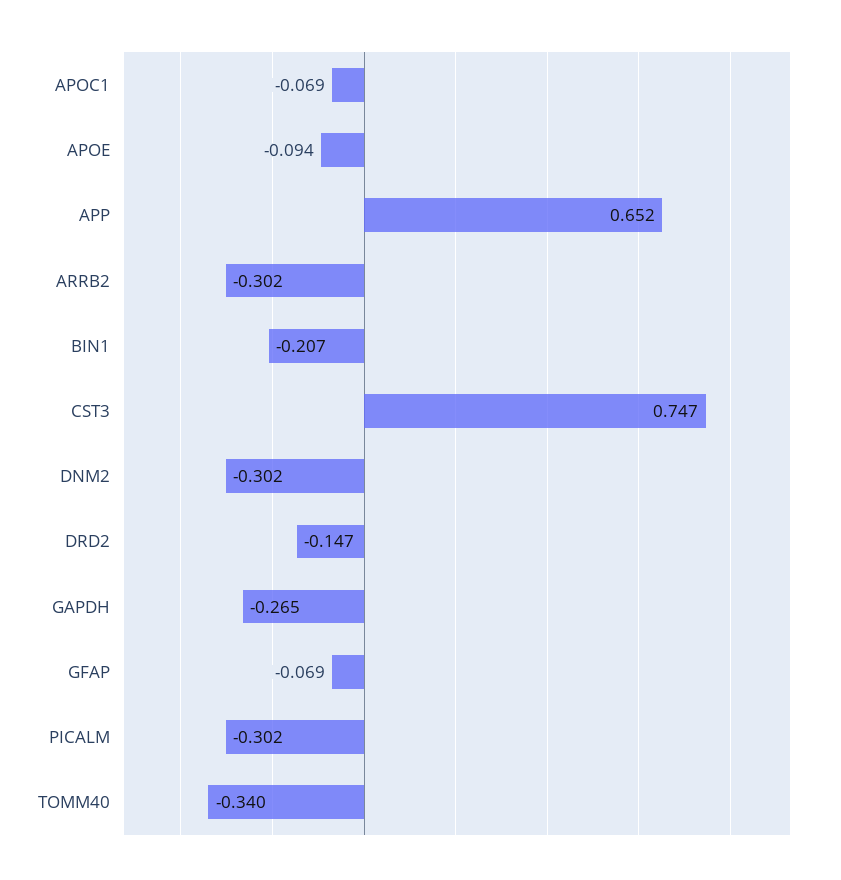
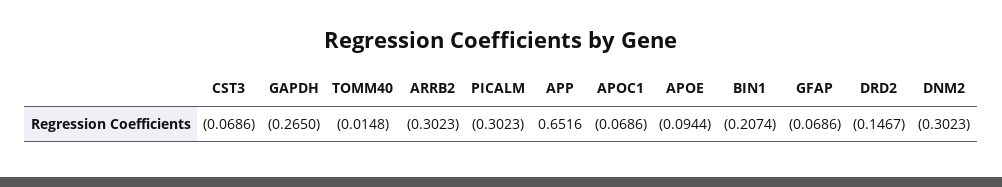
CST3: 0.747 -> -0.0686
TOMM40: -0.34 -> -0.0148

